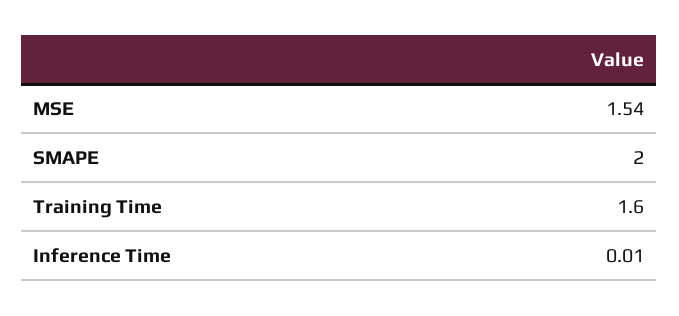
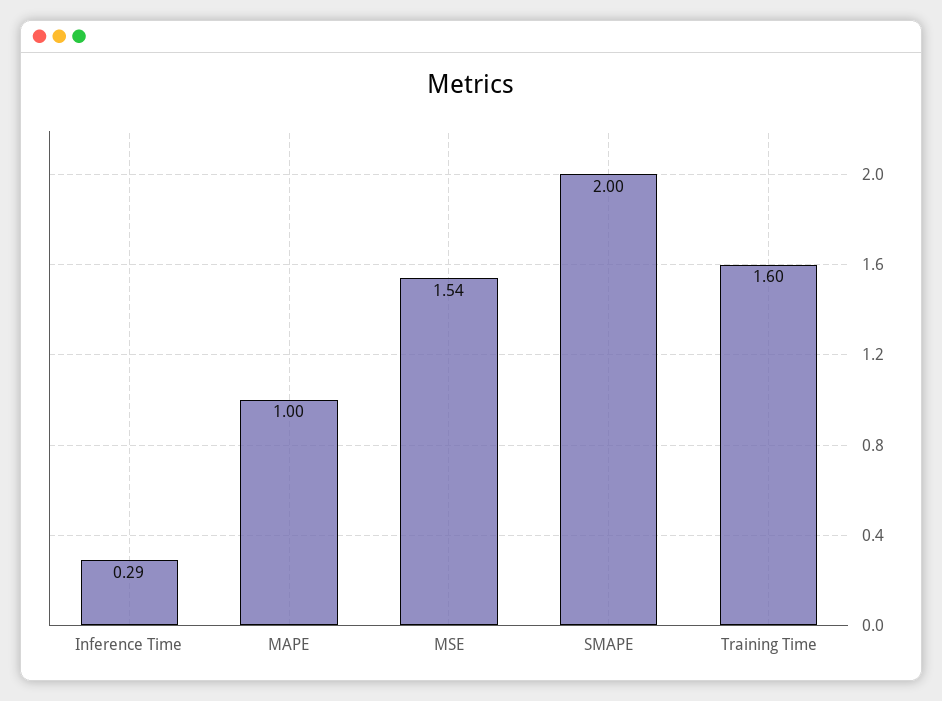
Inference Time: 0.01 -> 0.29
MAPE: none -> 1

